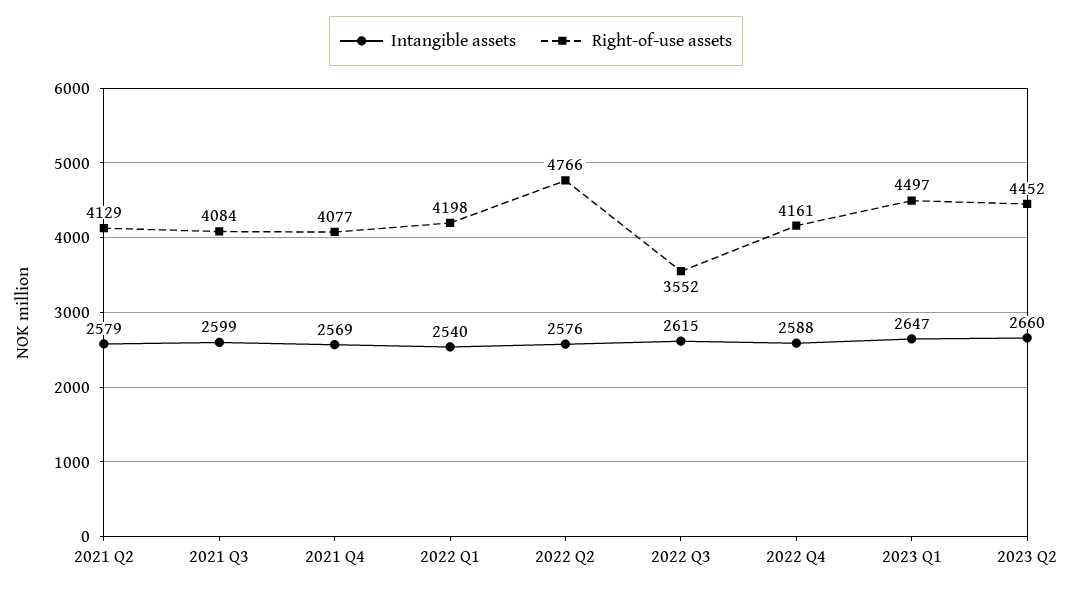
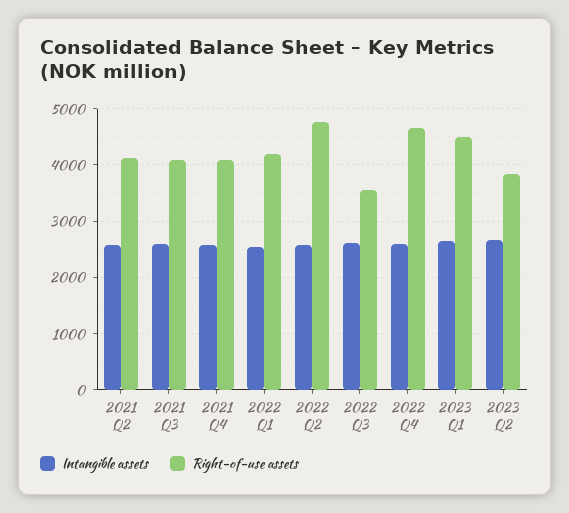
Right-of-use assets, 2022 Q4: 4161 -> 4600
Right-of-use assets, 2023 Q2: 4452 -> 3800

